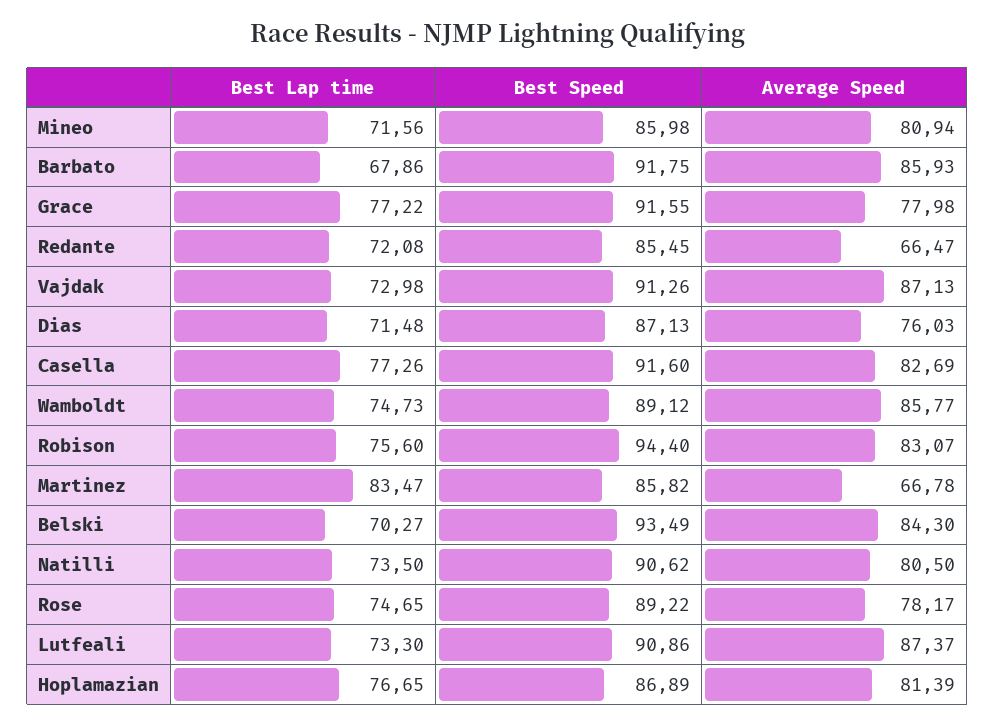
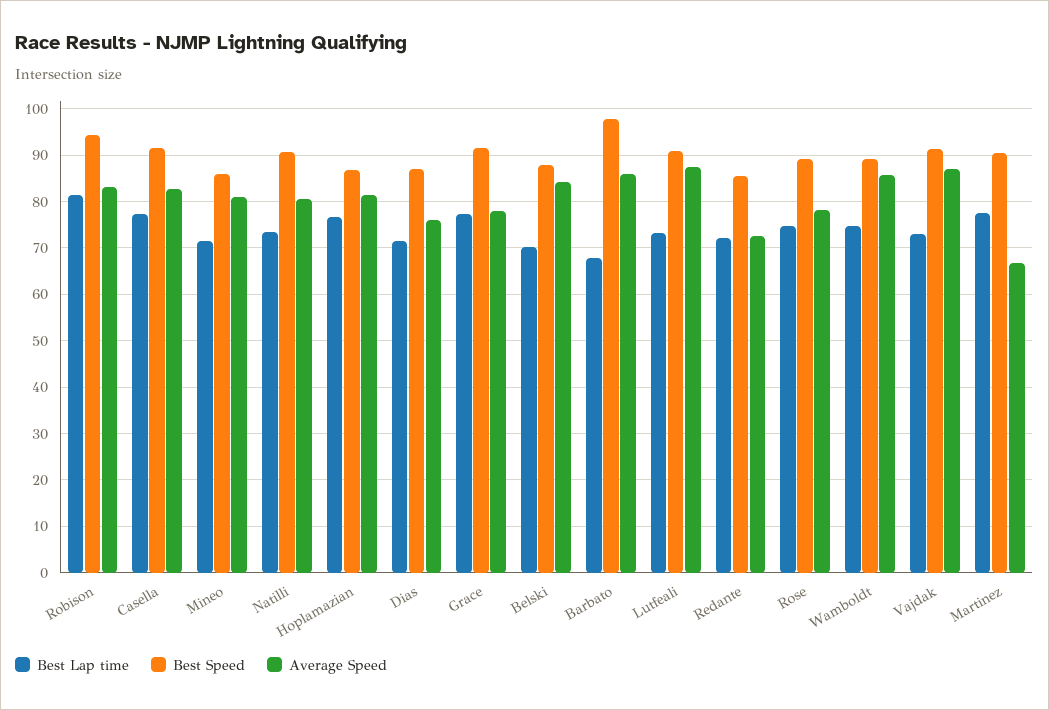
Best Speed, Barbato: 91.75 -> 98
Average Speed, Redante: 66.47 -> 72
Best Lap time, Robison: 75.6 -> 82
Best Lap time, Martinez: 83.47 -> 78
Best Speed, Martinez: 85.82 -> 90
Best Speed, Belski: 93.49 -> 88

